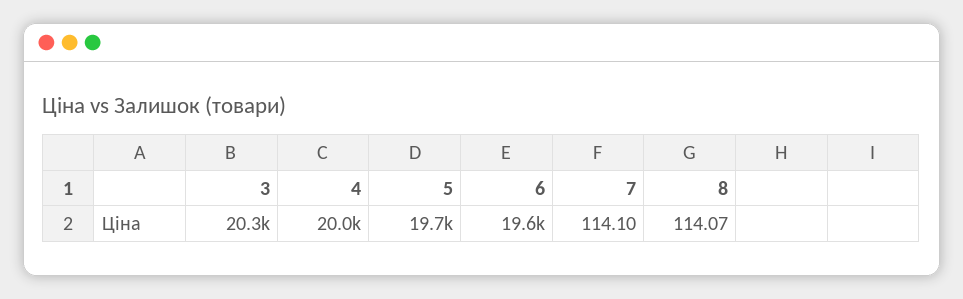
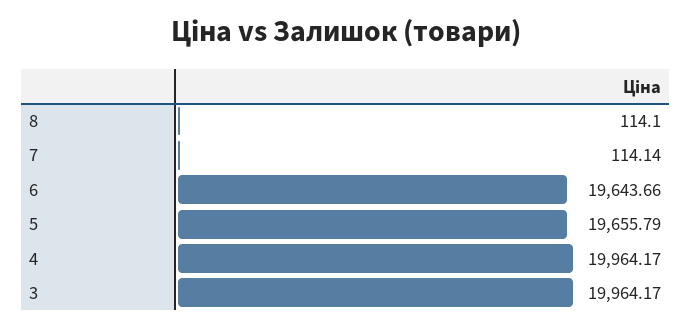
3: 20300 -> 19964.17
7: 114.1 -> 114.14
8: 114.07 -> 114.1

